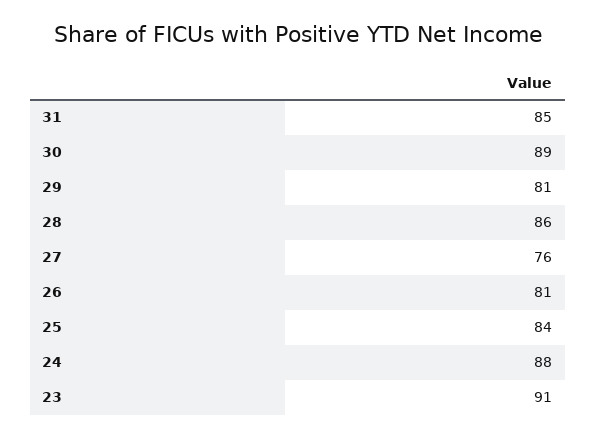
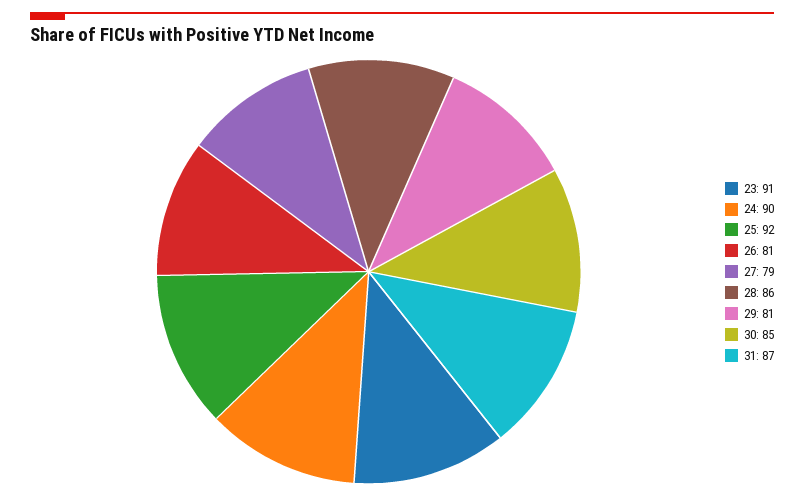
31: 85 -> 87
30: 89 -> 85
27: 76 -> 79
25: 84 -> 92
24: 88 -> 90

